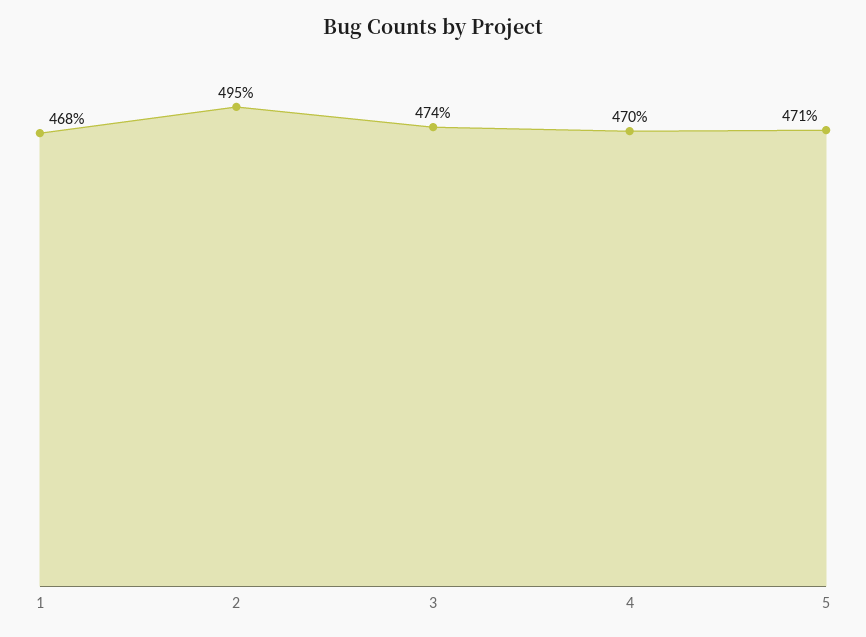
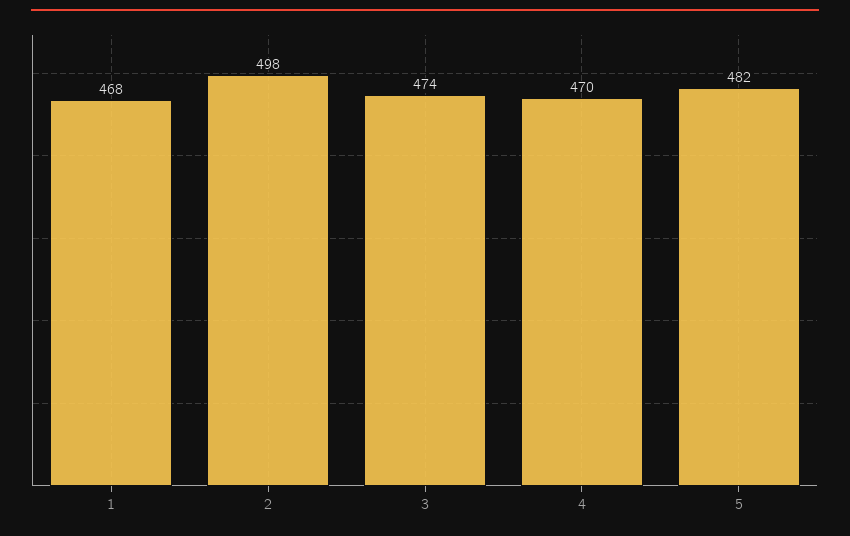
2: 495 -> 498
5: 471 -> 482

